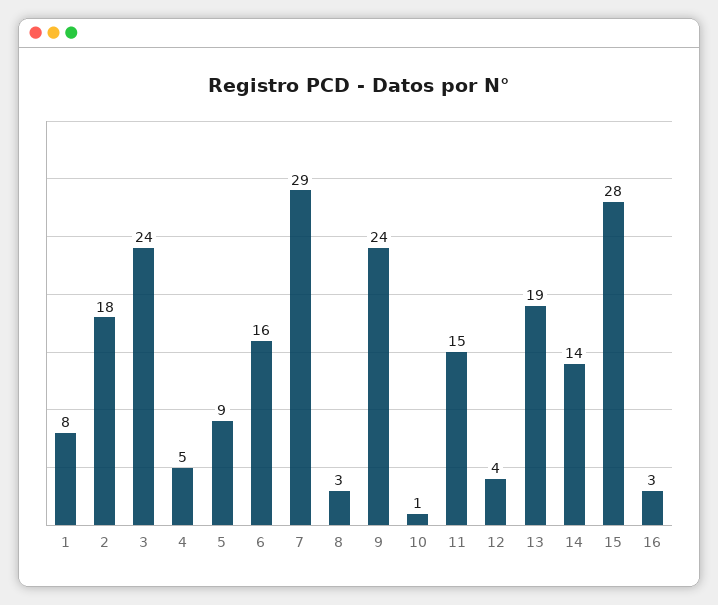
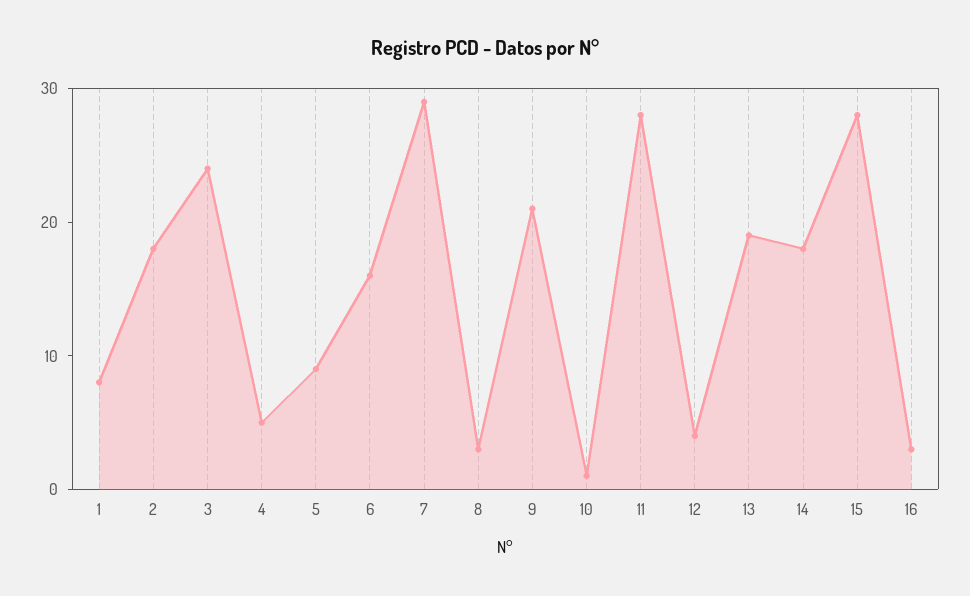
9: 24 -> 21
11: 15 -> 28
14: 14 -> 18

